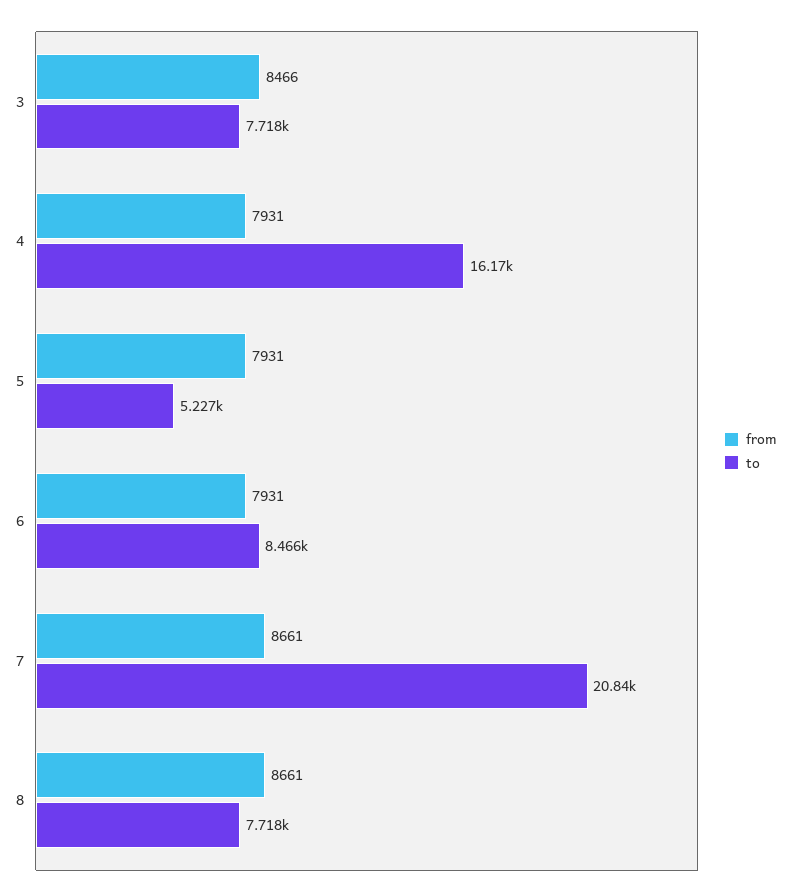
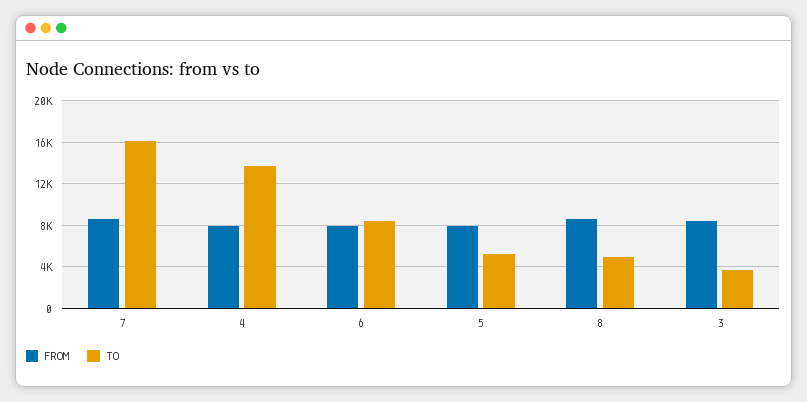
to, 3: 7718 -> 4000
to, 4: 16170 -> 14000
to, 7: 20840 -> 16000
to, 8: 7718 -> 5000

